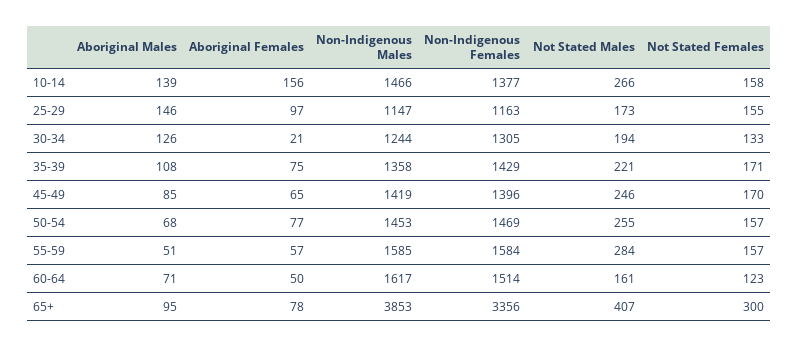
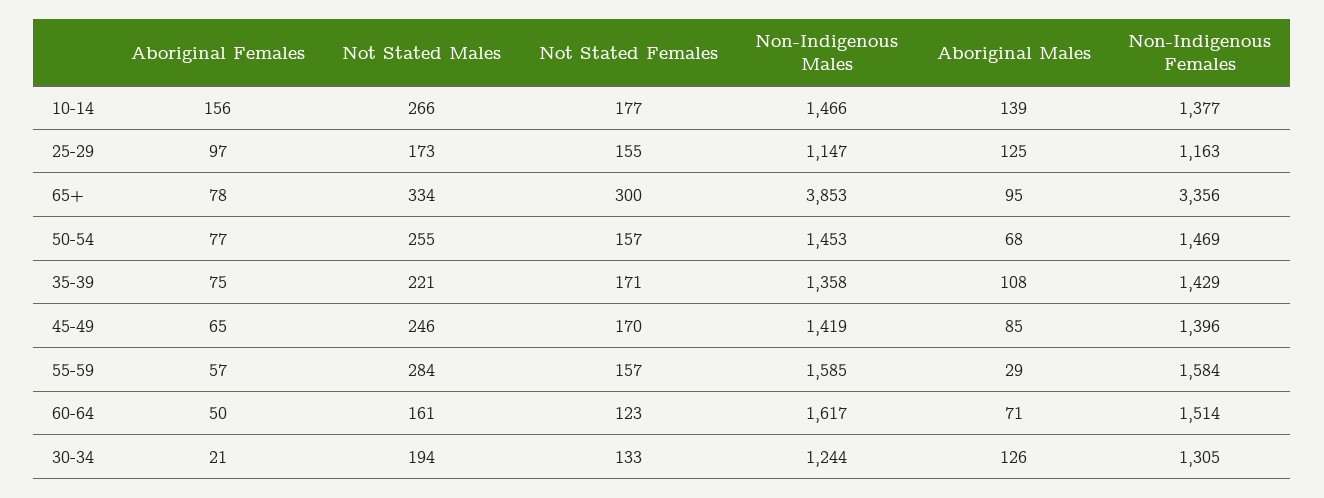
Not Stated Females, 10-14: 158 -> 177
Aboriginal Males, 25-29: 146 -> 125
Aboriginal Males, 55-59: 51 -> 29
Not Stated Males, 65+: 407 -> 334

